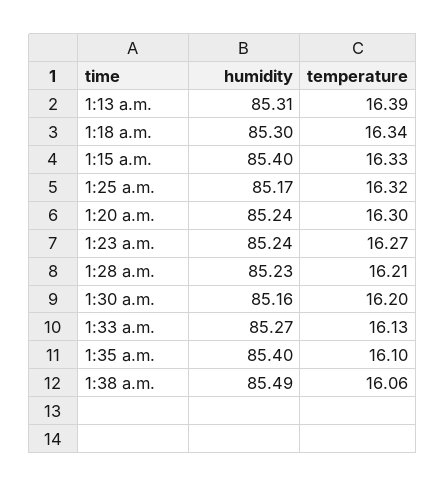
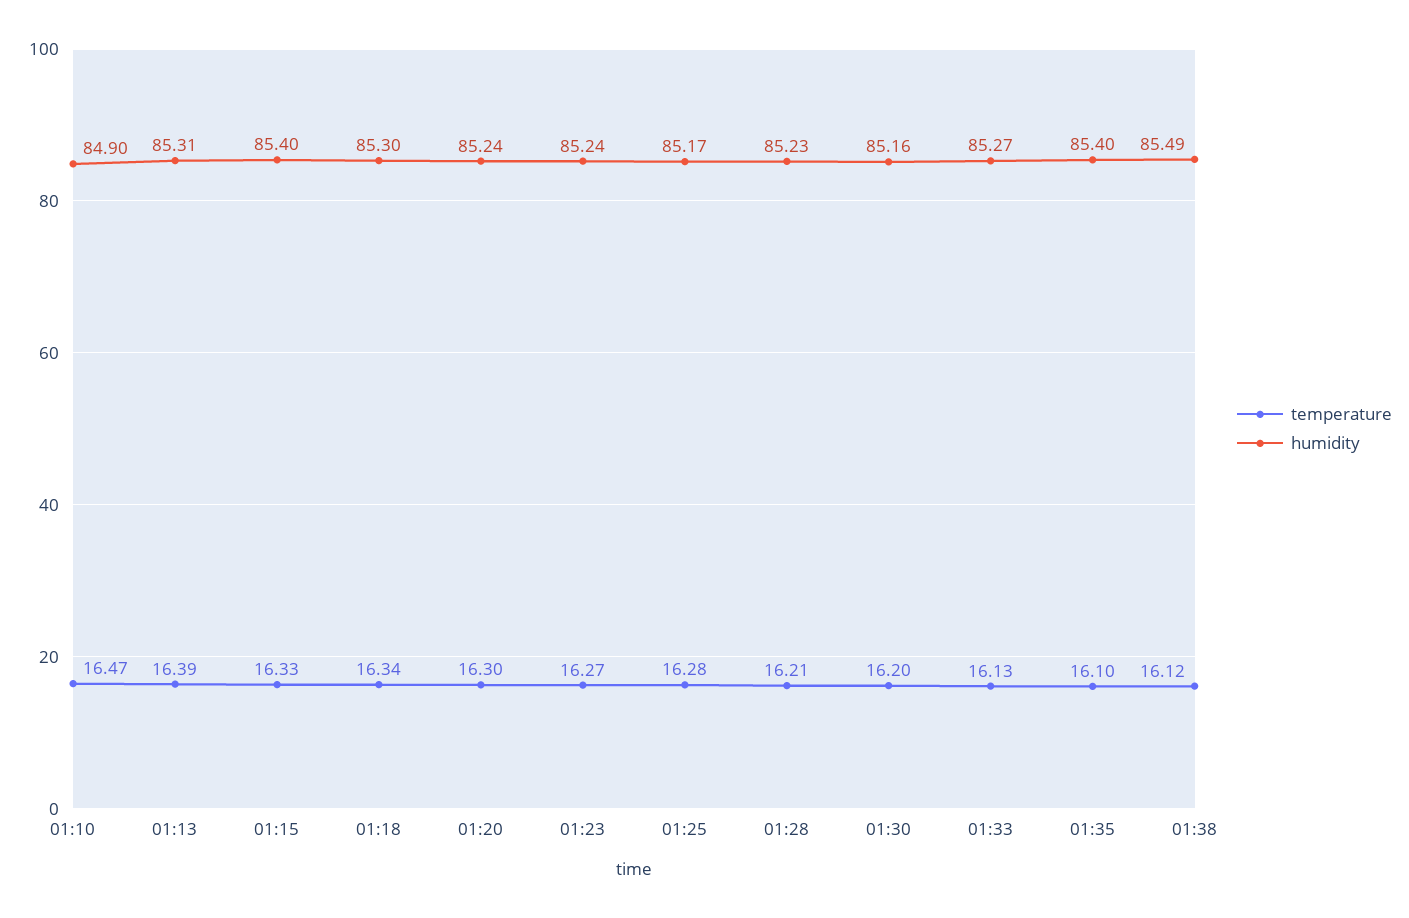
temperature, 1:25 a.m.: 16.32 -> 16.28
temperature, 1:38 a.m.: 16.06 -> 16.12
temperature, 01:10: none -> 16.47
humidity, 01:10: none -> 84.9

